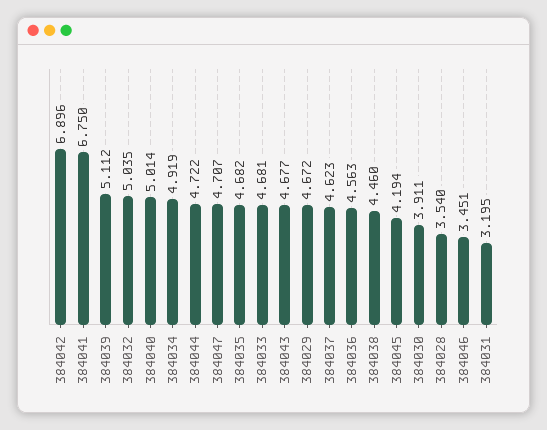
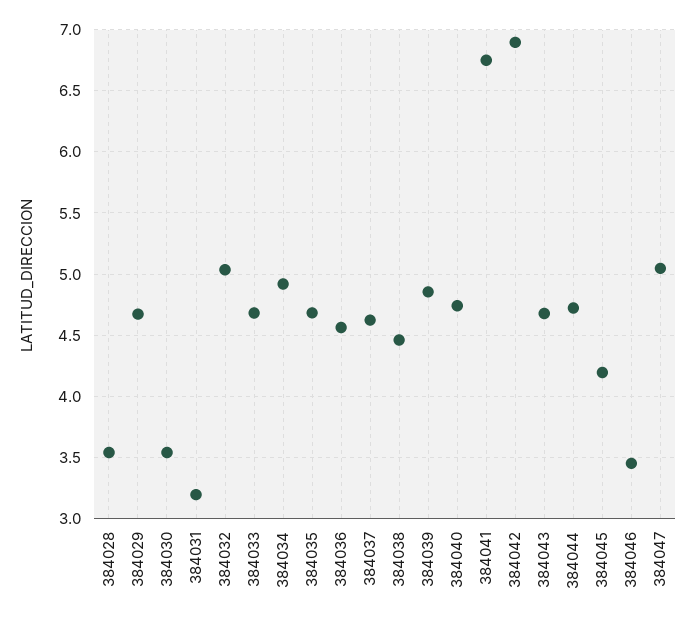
384039: 5.112 -> 4.85
384040: 5.014 -> 4.75
384047: 4.707 -> 5.05
384030: 3.911 -> 3.55

